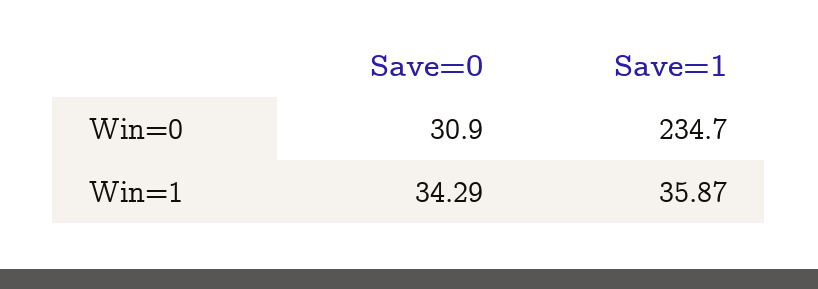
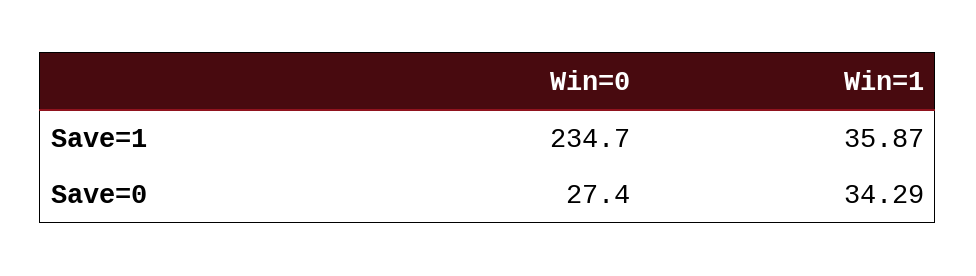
Save=0, Win=0: 30.9 -> 27.4

